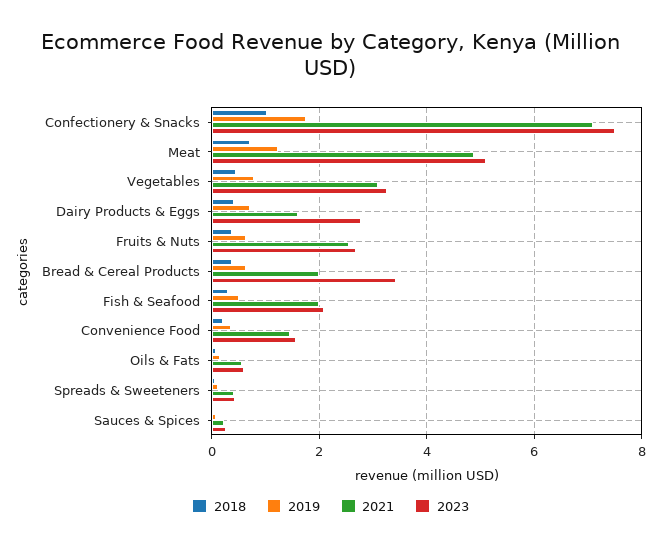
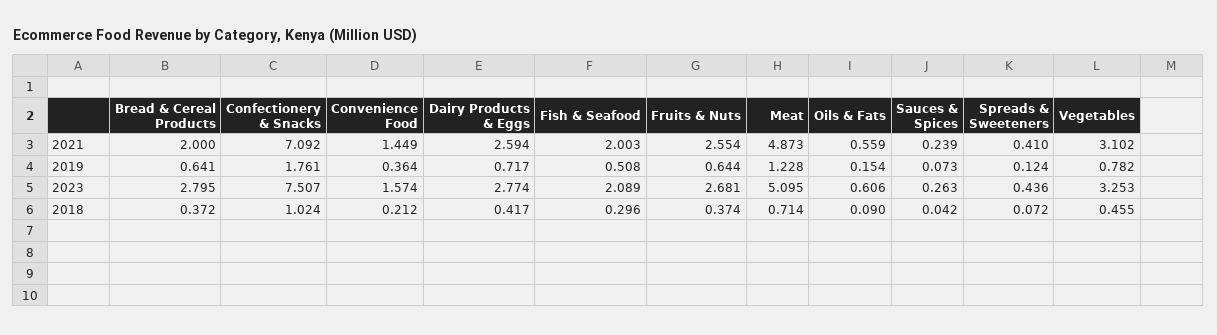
2021, Dairy Products & Eggs: 1.6 -> 2.594
2023, Bread & Cereal Products: 3.4 -> 2.795

